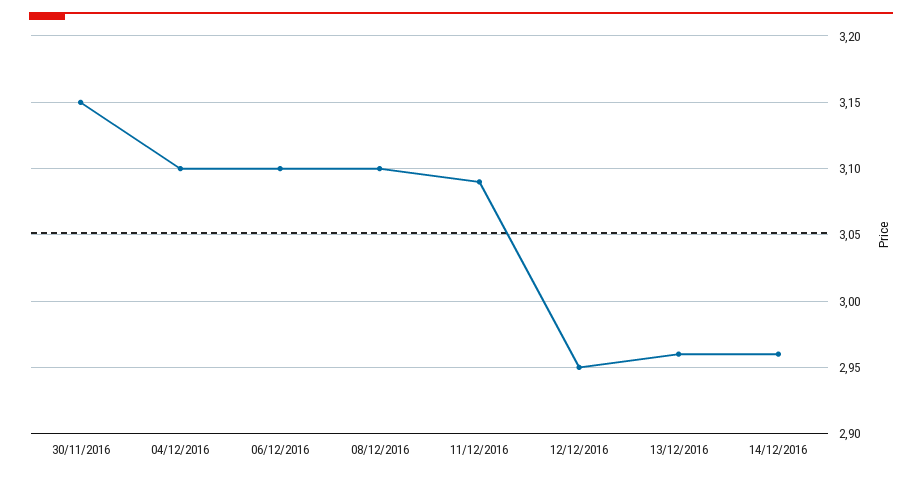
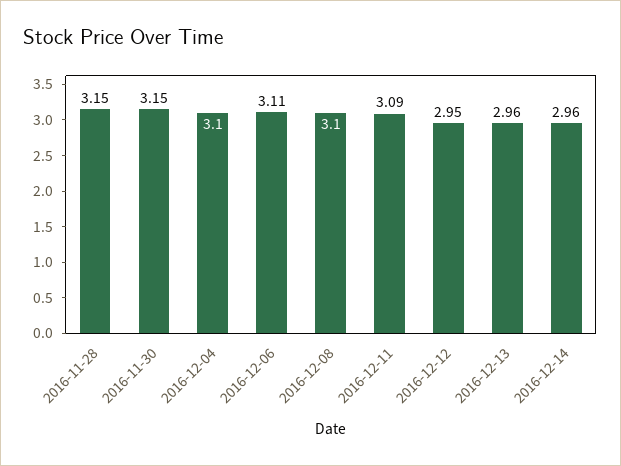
06/12/2016: 3.1 -> 3.11
2016-11-28: none -> 3.15

